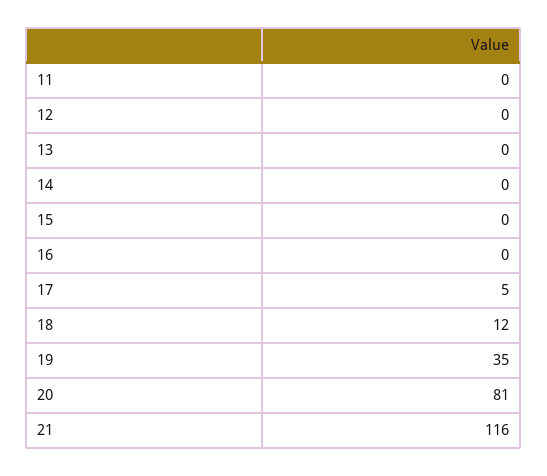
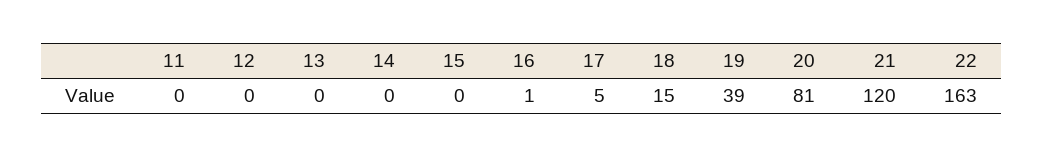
16: 0 -> 1
18: 12 -> 15
19: 35 -> 39
21: 116 -> 120
22: none -> 163

